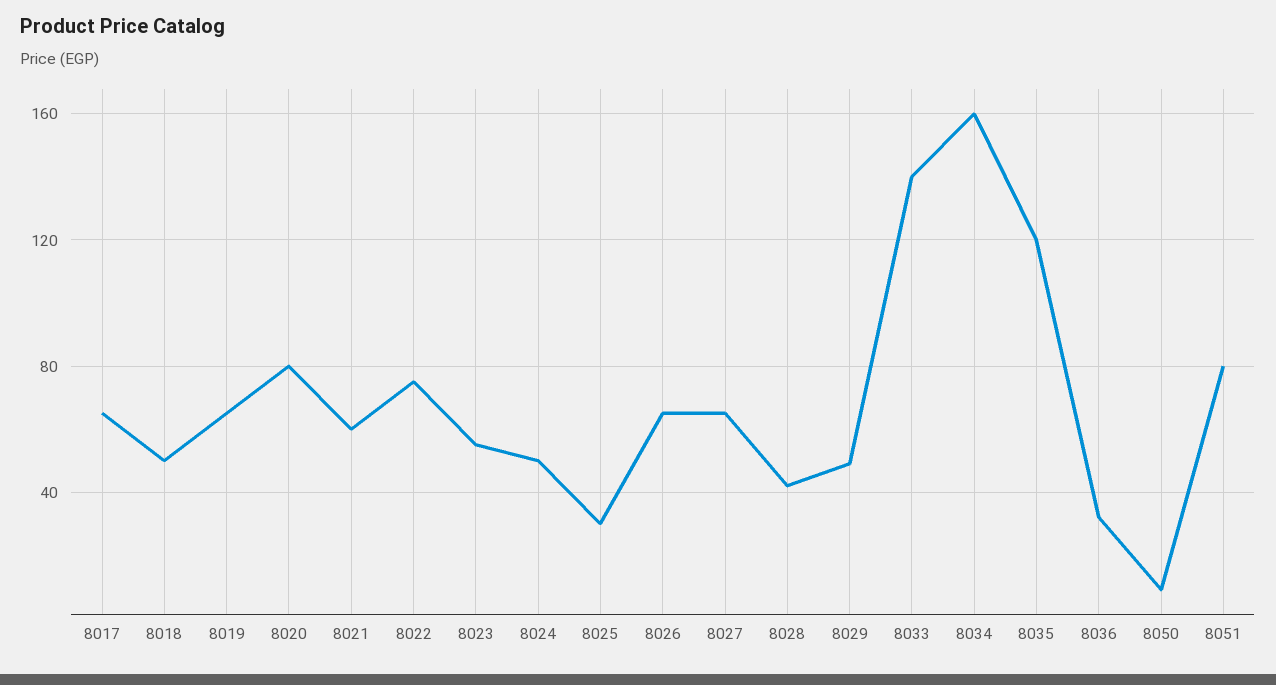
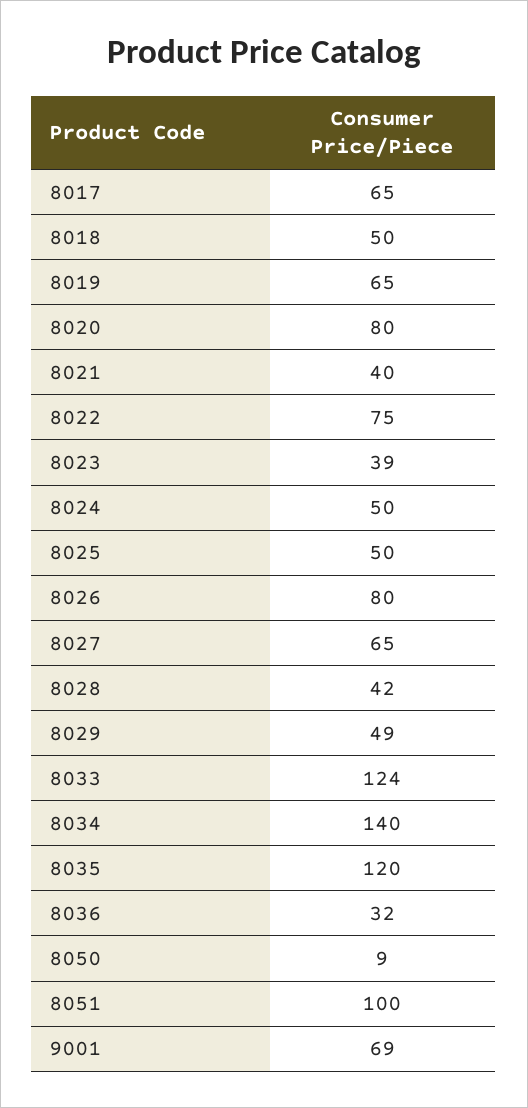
8021: 60 -> 40
8023: 55 -> 39
8025: 30 -> 50
8026: 65 -> 80
8033: 140 -> 124
8034: 160 -> 140
8051: 80 -> 100
9001: none -> 69

